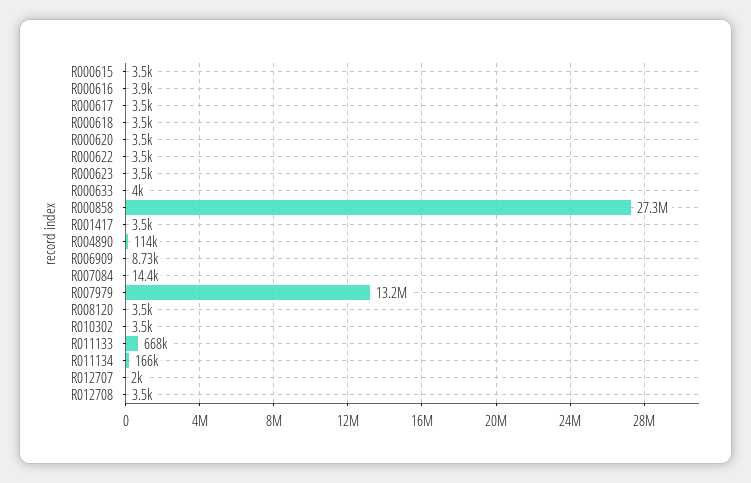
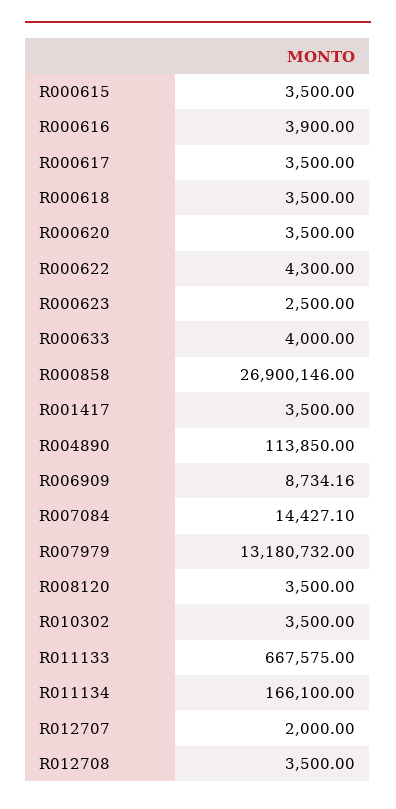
R000622: 3500 -> 4300
R000623: 3500 -> 2500
R000858: 27300000 -> 26900146

